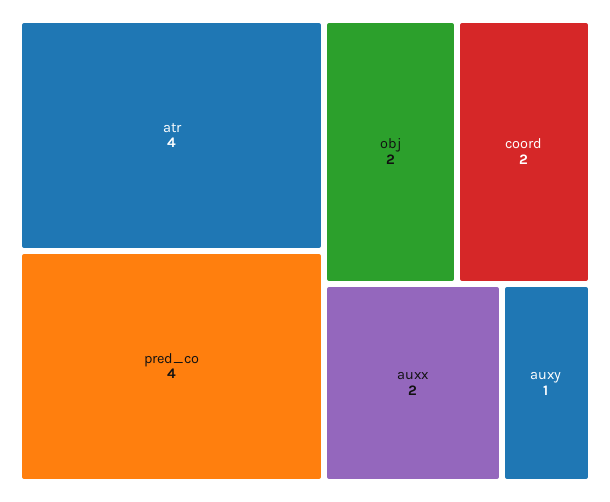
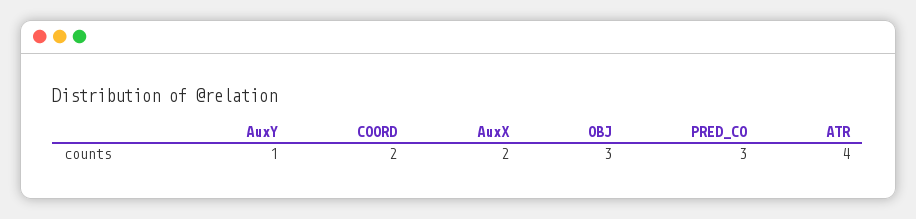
pred_co: 4 -> 3
obj: 2 -> 3

